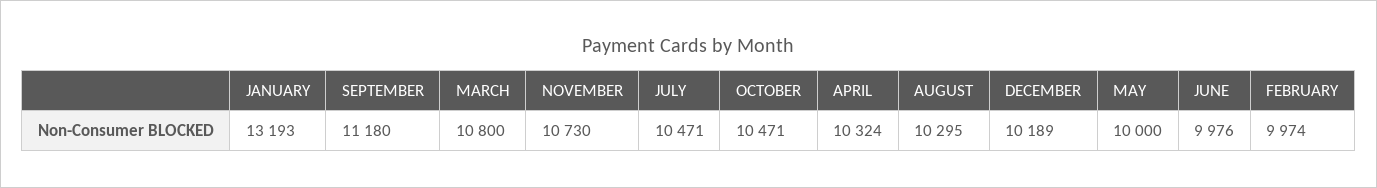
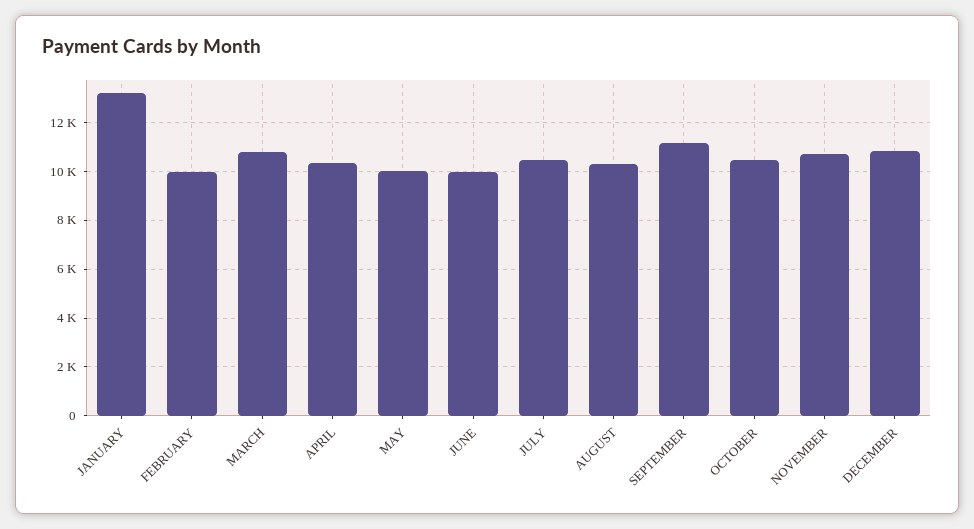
DECEMBER: 10189 -> 10750

